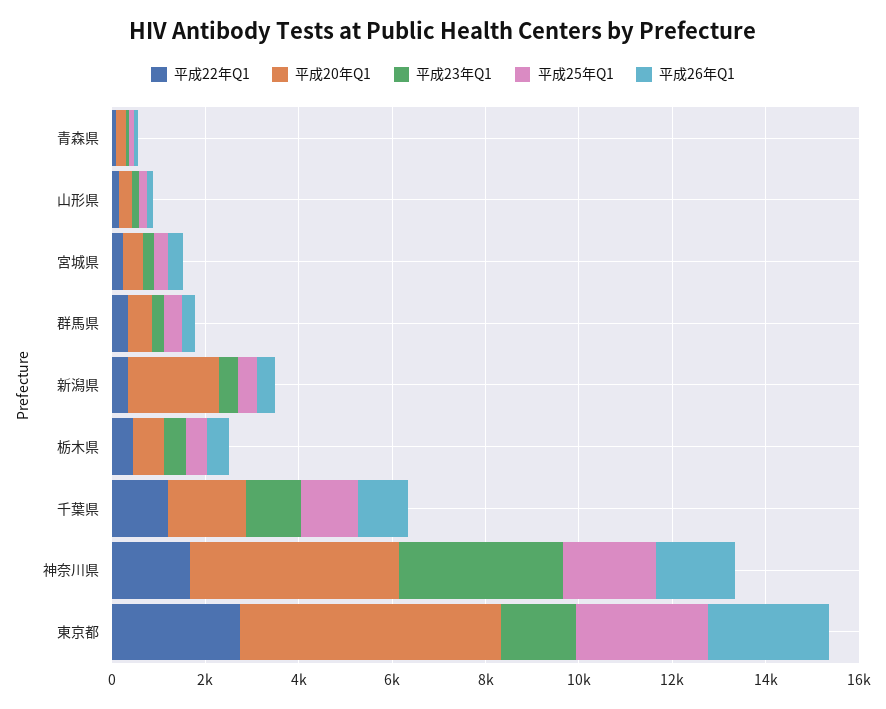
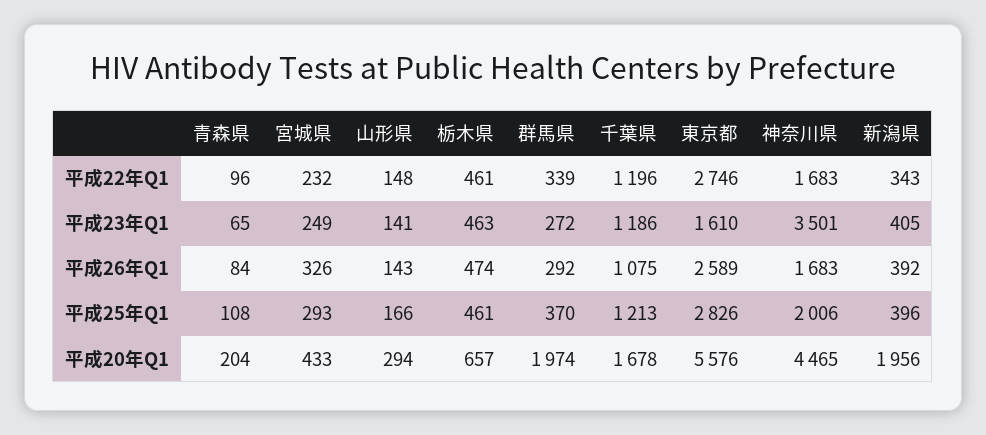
平成20年Q1, 群馬県: 500 -> 1974

